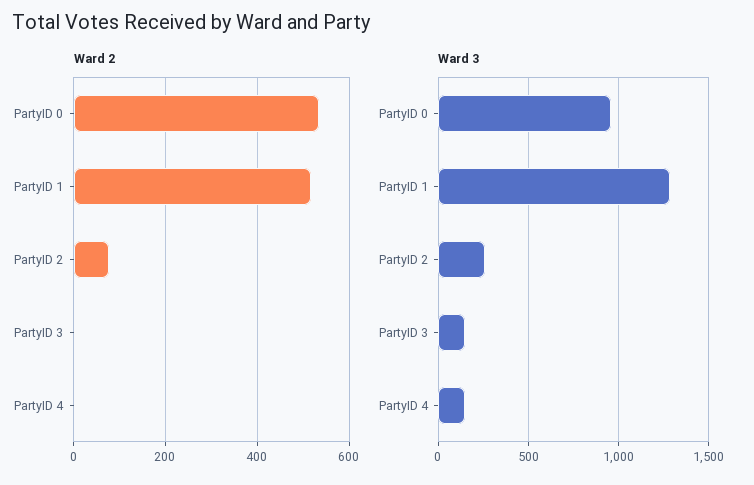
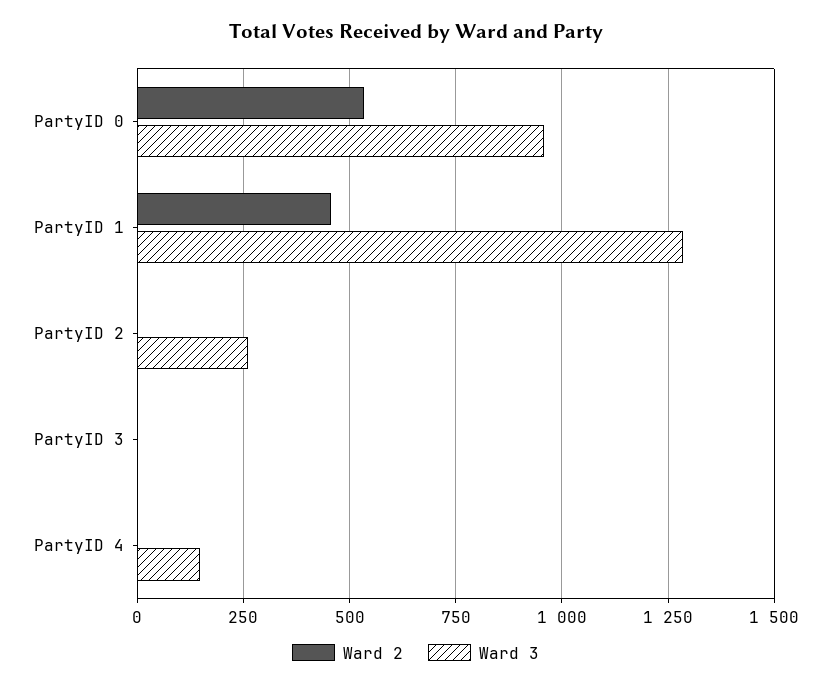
Ward 2, PartyID 1: 520 -> 450
Ward 2, PartyID 2: 80 -> 0
Ward 3, PartyID 3: 150 -> 0

